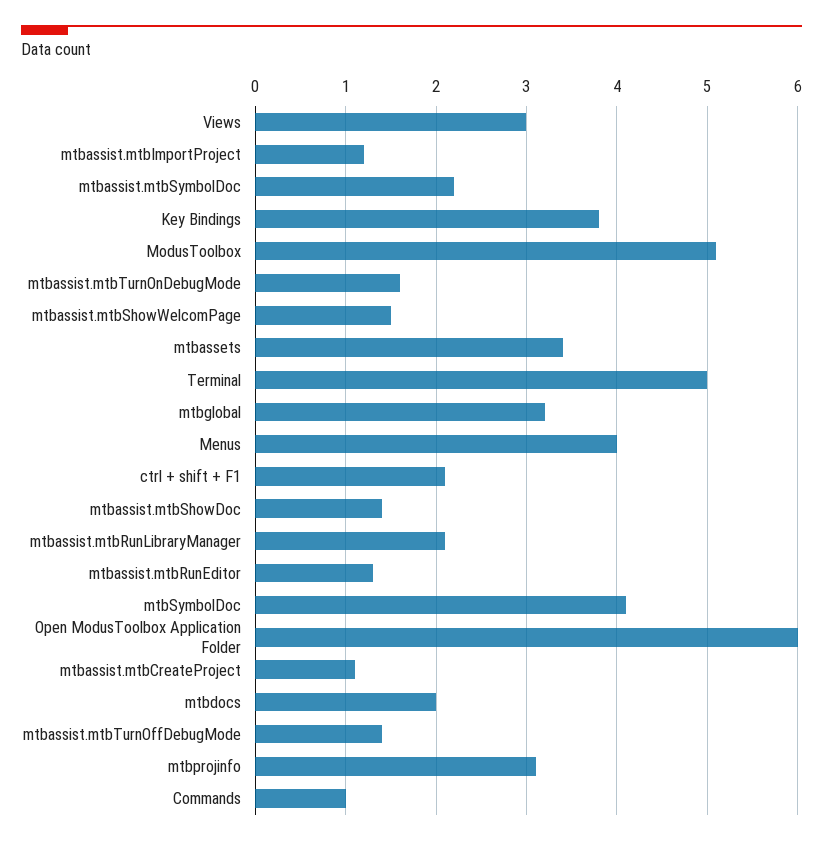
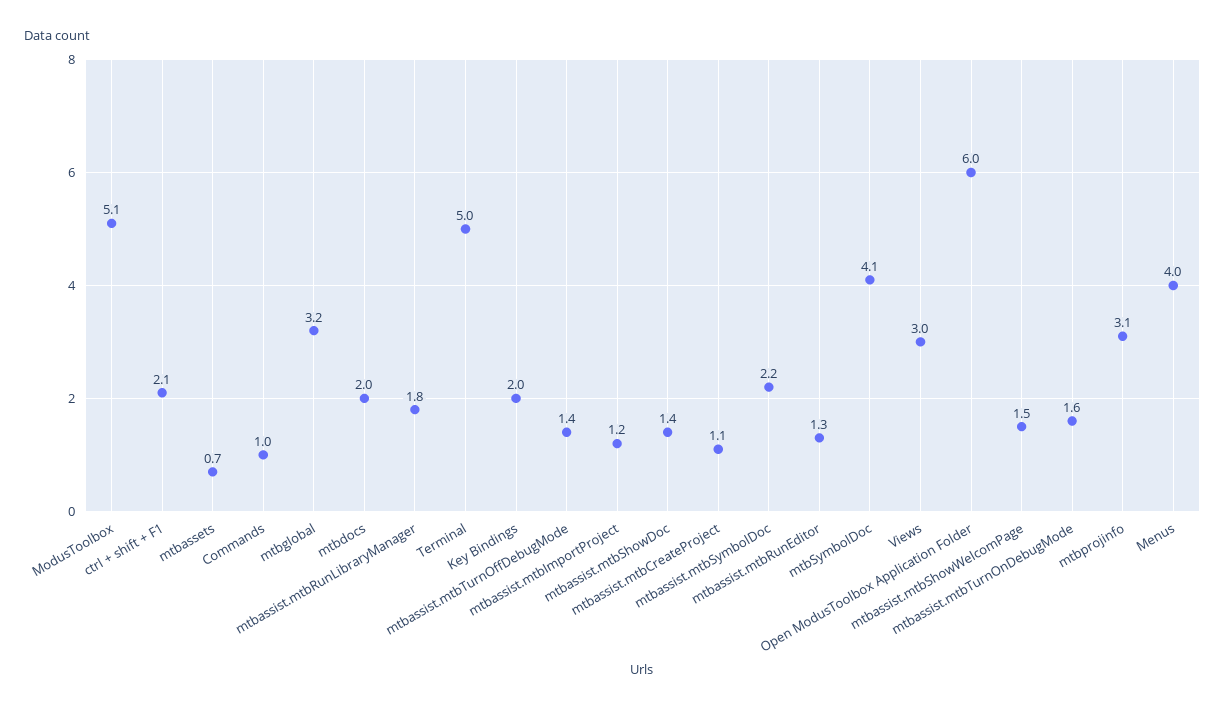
Key Bindings: 3.8 -> 2
mtbassets: 3.4 -> 0.7
mtbassist.mtbRunLibraryManager: 2.1 -> 1.8

